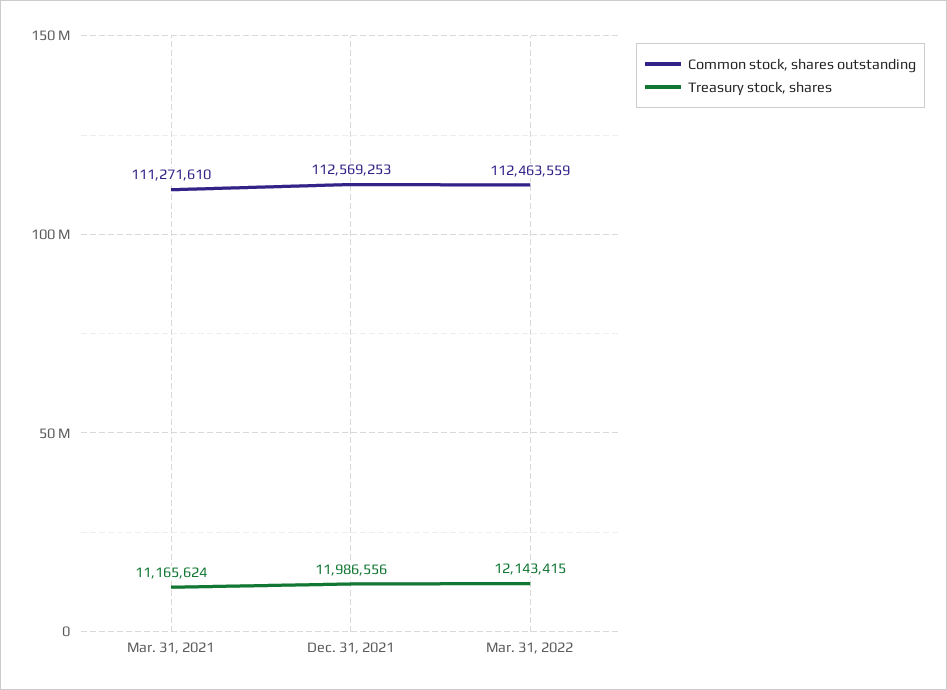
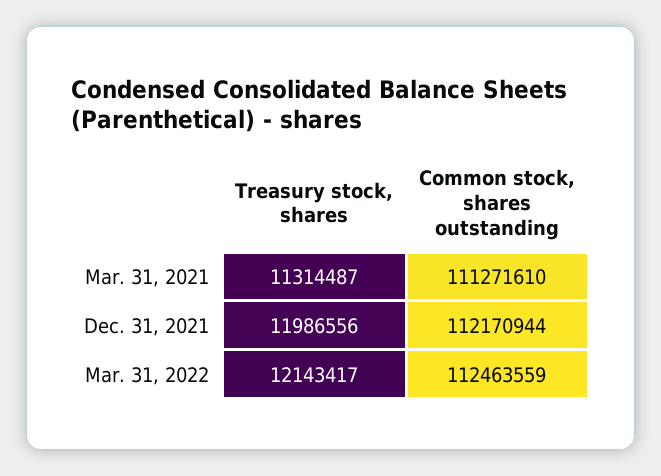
Treasury stock, shares, Mar. 31, 2021: 11165624 -> 11314487
Common stock, shares outstanding, Dec. 31, 2021: 112569253 -> 112170944
Treasury stock, shares, Mar. 31, 2022: 12143415 -> 12143417

